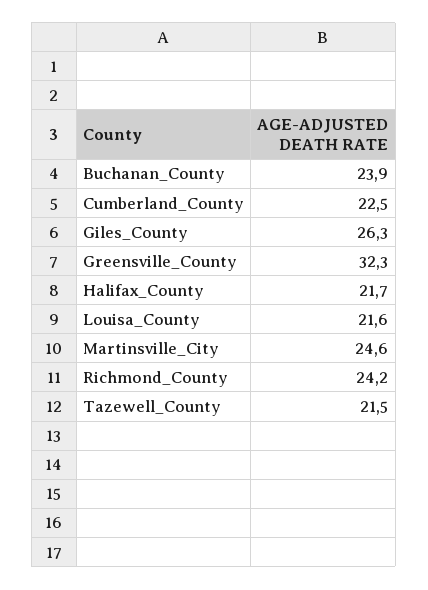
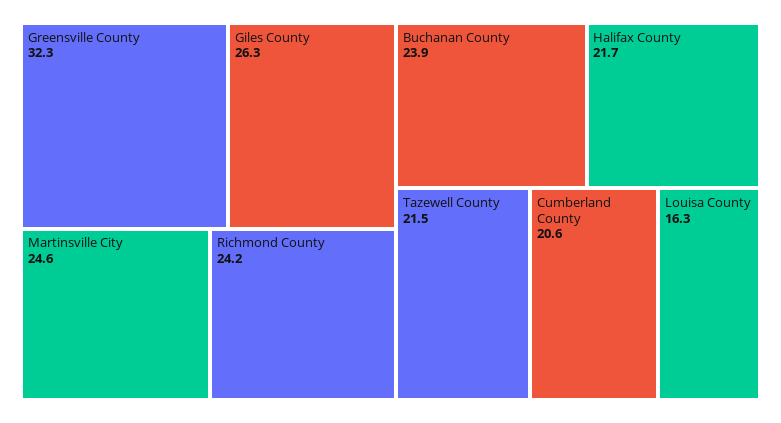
Cumberland_County: 22.5 -> 20.6
Louisa_County: 21.6 -> 16.3

